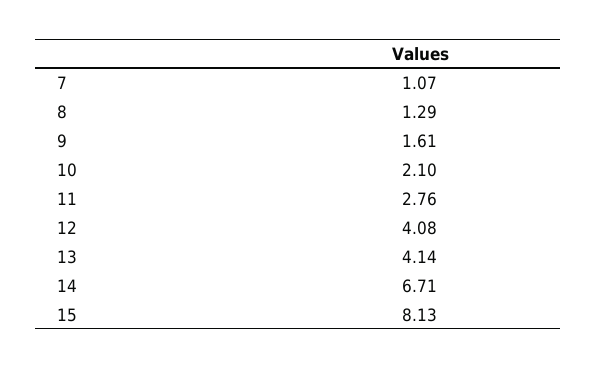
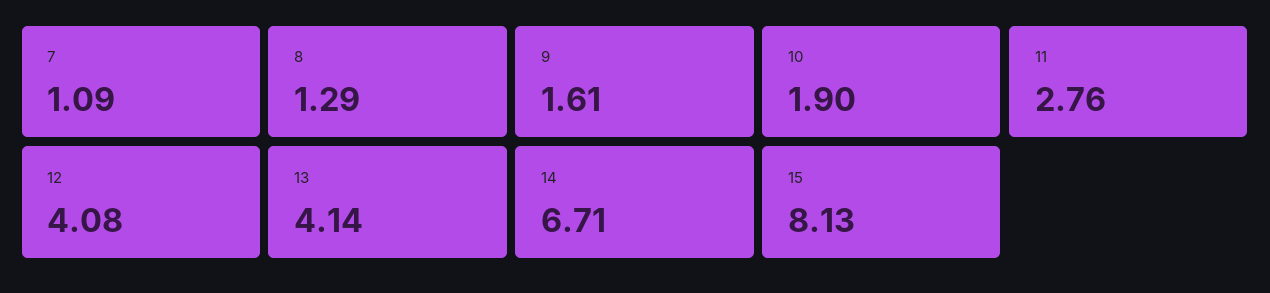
7: 1.07 -> 1.09
10: 2.1 -> 1.9

